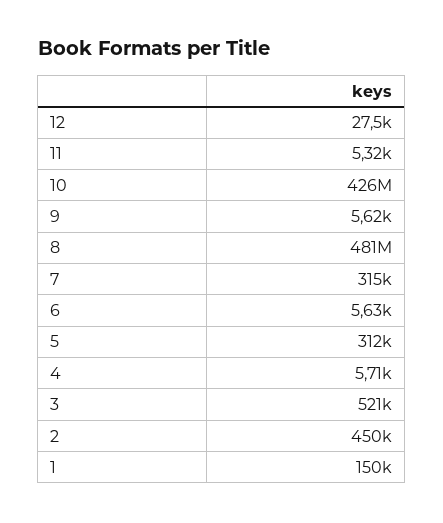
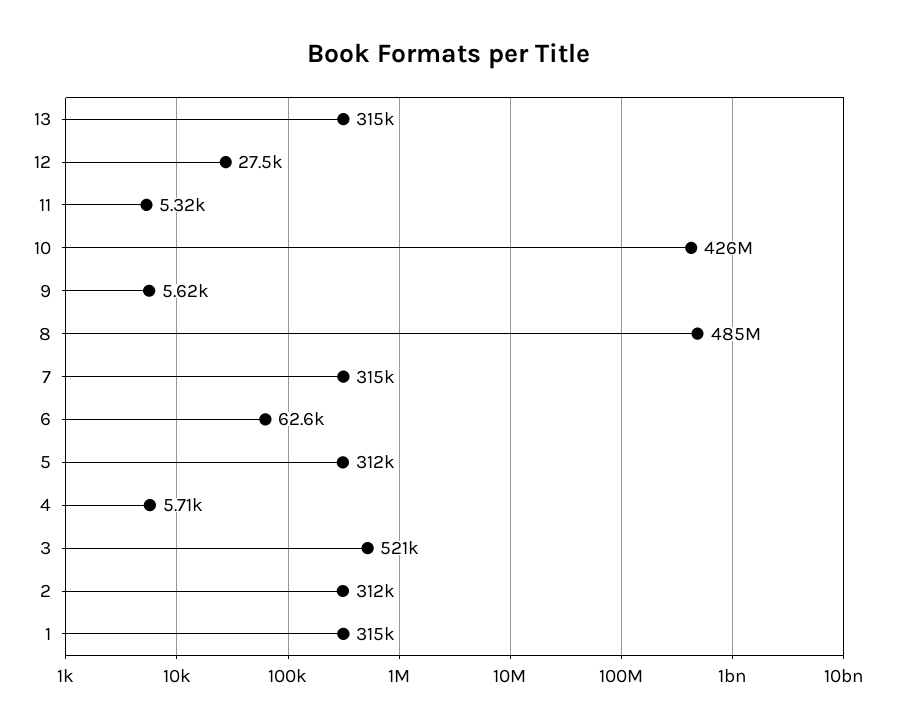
8: 481000000 -> 485000000
6: 5630 -> 62600
2: 450000 -> 312000
1: 150000 -> 315000
13: none -> 315000

